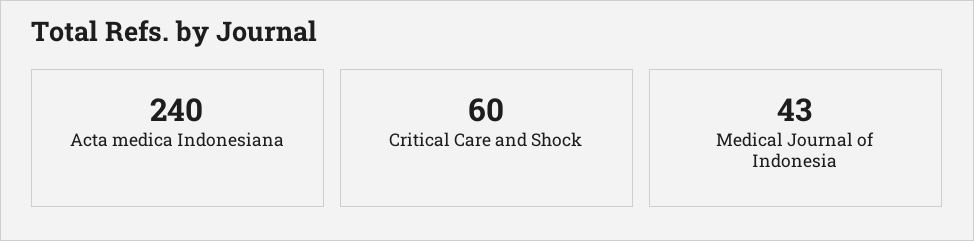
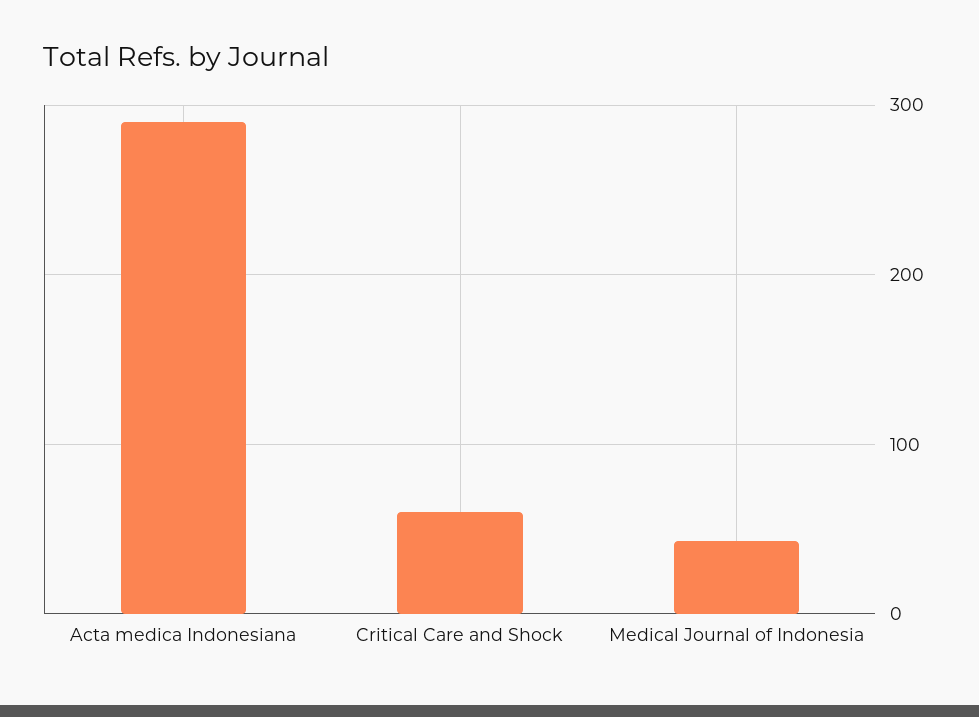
Acta medica Indonesiana: 240 -> 290

